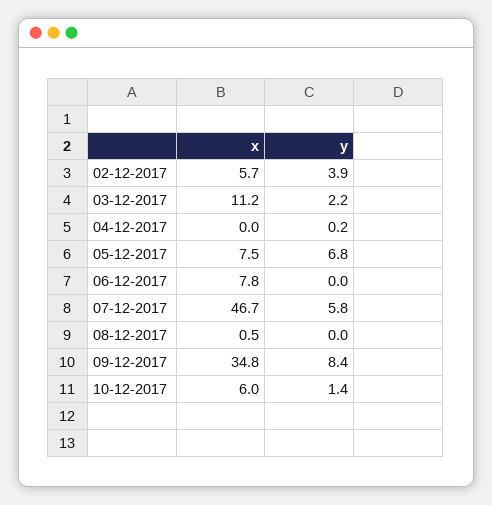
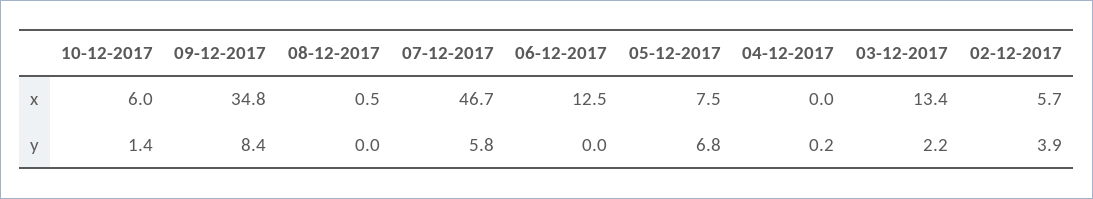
x, 03-12-2017: 11.2 -> 13.4
x, 06-12-2017: 7.8 -> 12.5

